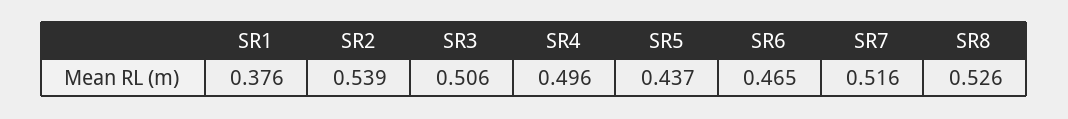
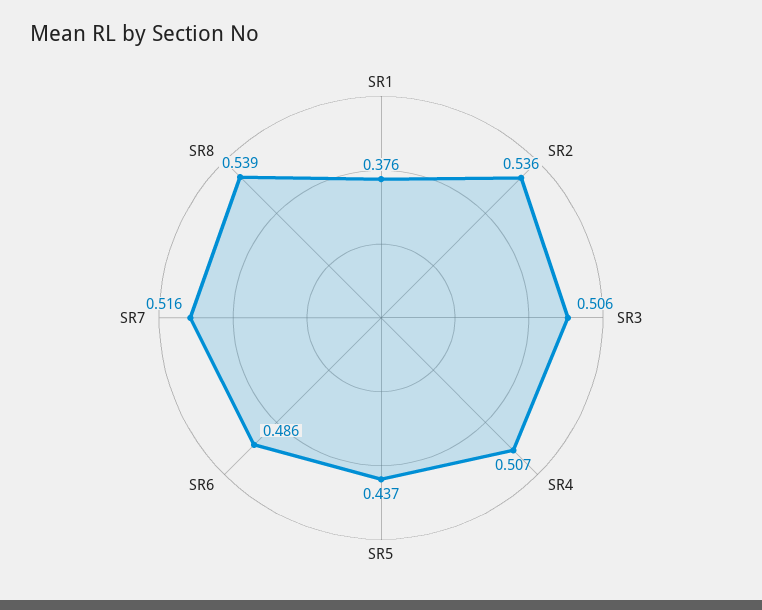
SR2: 0.539 -> 0.536
SR4: 0.496 -> 0.507
SR6: 0.465 -> 0.486
SR8: 0.526 -> 0.539

